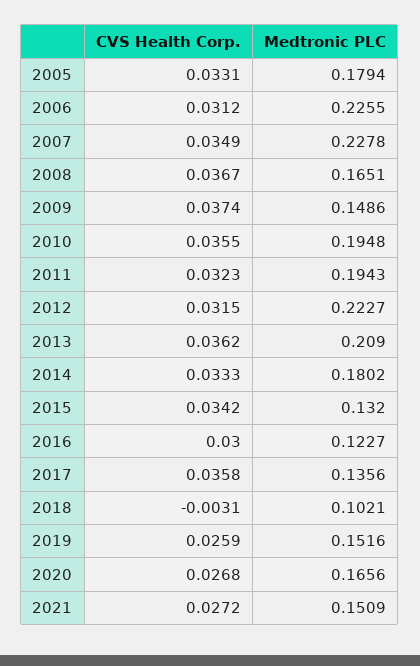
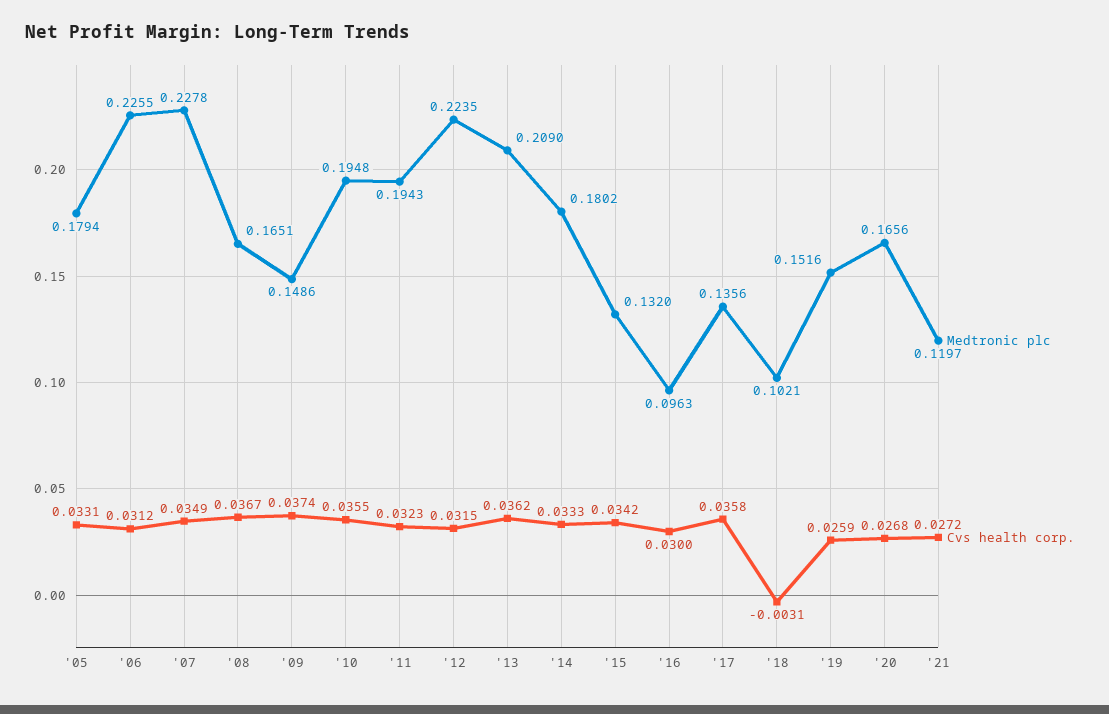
Medtronic PLC, 2012: 0.2227 -> 0.2235
Medtronic PLC, 2016: 0.1227 -> 0.0963
Medtronic PLC, 2021: 0.1509 -> 0.1197

